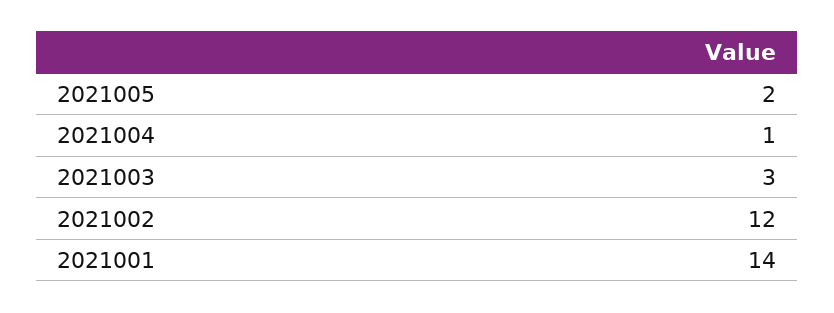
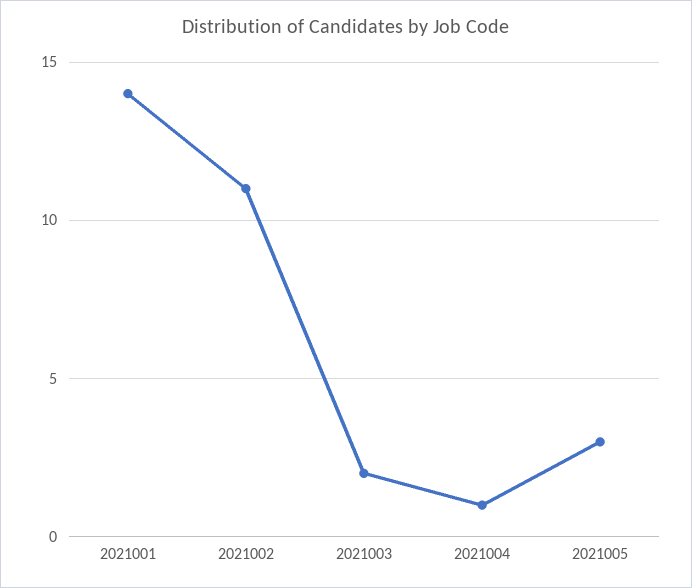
2021005: 2 -> 3
2021003: 3 -> 2
2021002: 12 -> 11

